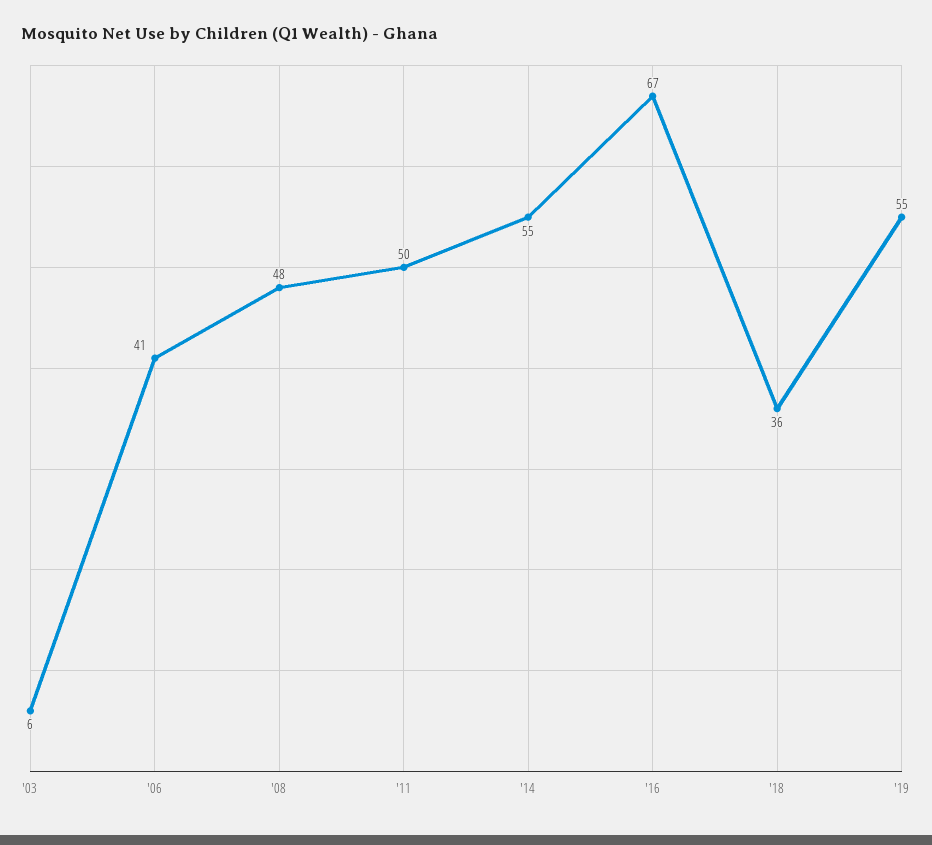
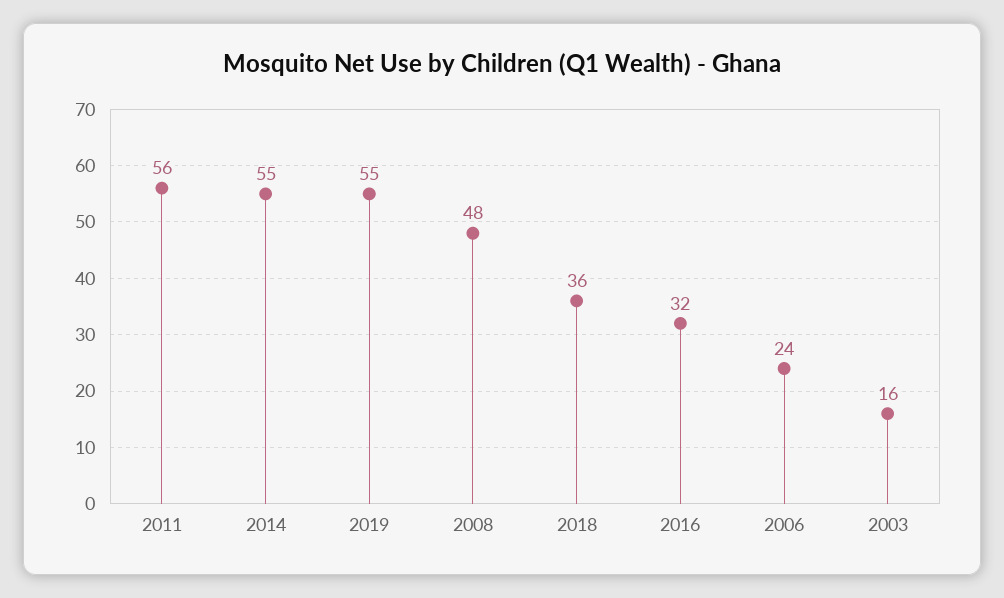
'03: 6 -> 16
'06: 41 -> 24
'11: 50 -> 56
'16: 67 -> 32

